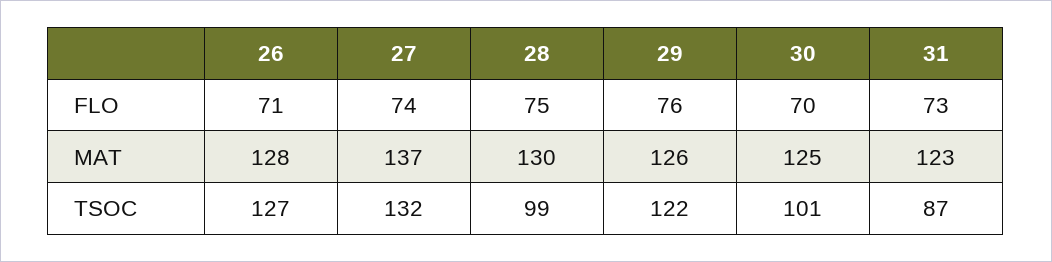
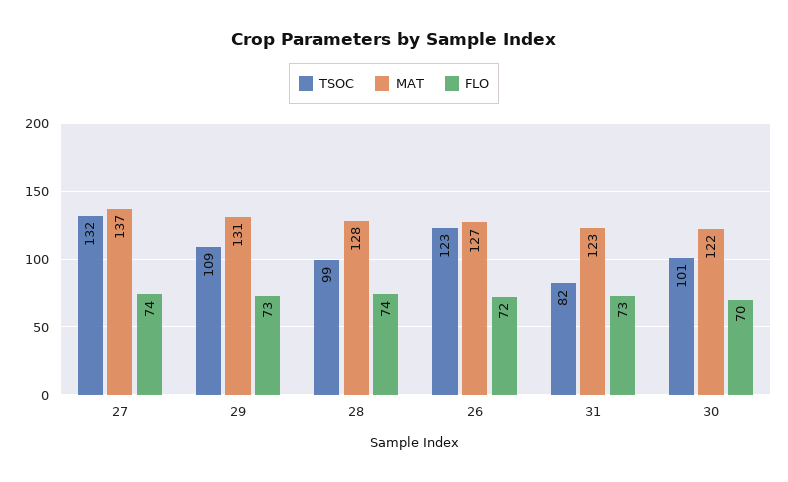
FLO, 26: 71 -> 72
FLO, 28: 75 -> 74
FLO, 29: 76 -> 73
MAT, 26: 128 -> 127
MAT, 28: 130 -> 128
MAT, 29: 126 -> 131
MAT, 30: 125 -> 122
TSOC, 26: 127 -> 123
TSOC, 29: 122 -> 109
TSOC, 31: 87 -> 82

